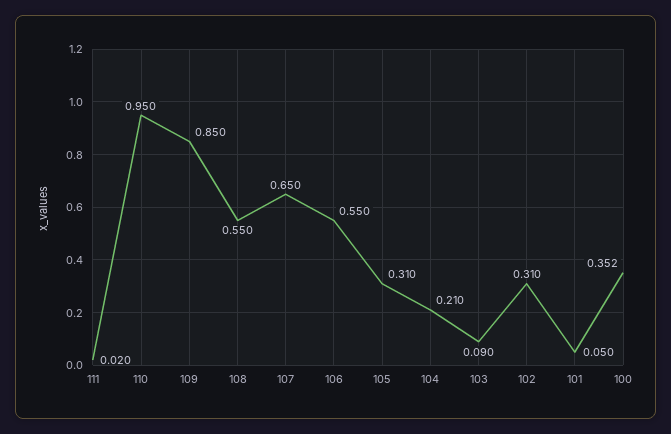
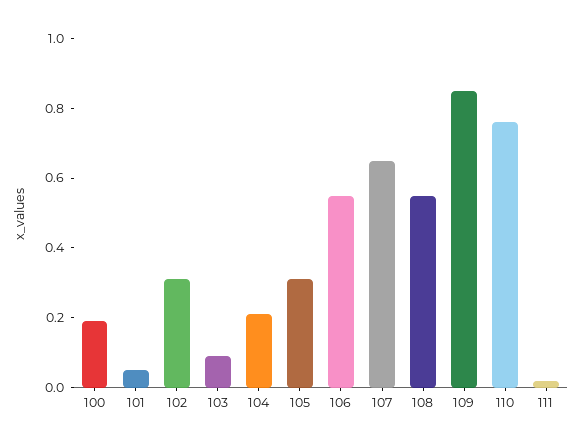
110: 0.95 -> 0.75
100: 0.352 -> 0.2

